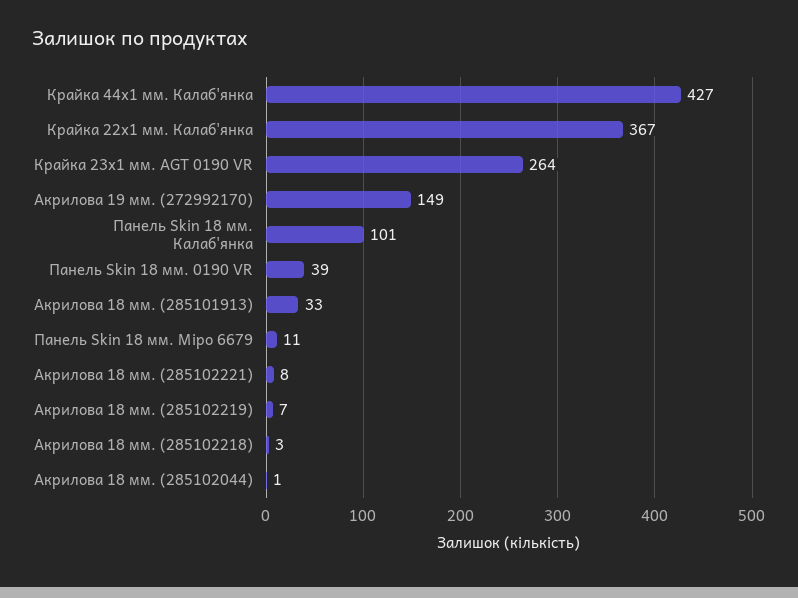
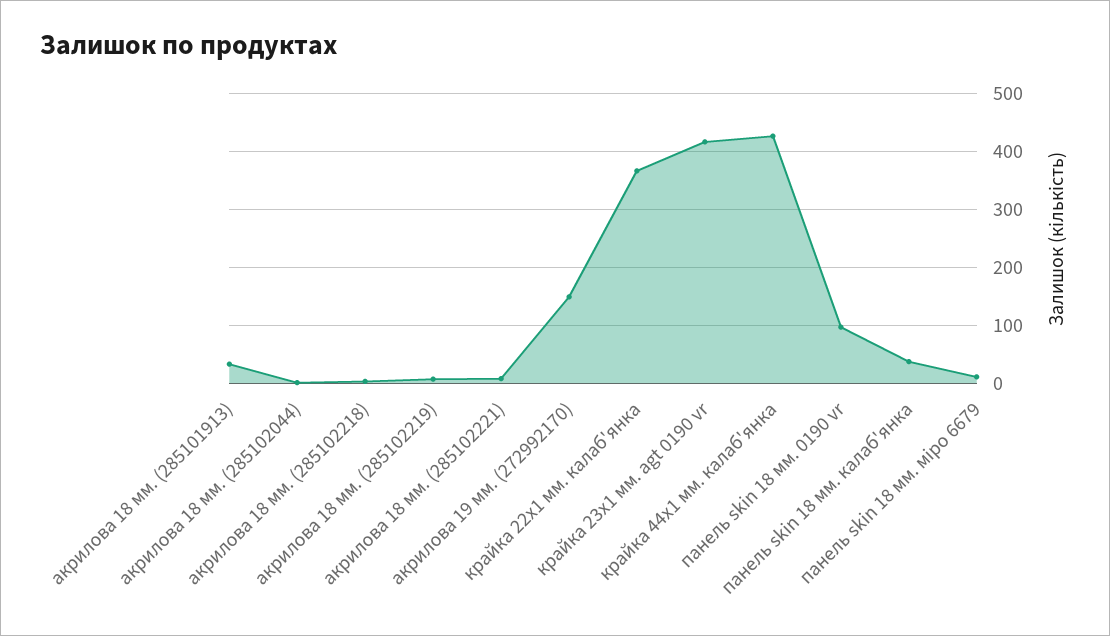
Крайка 23x1 мм. AGT 0190 VR: 264 -> 420
Панель Skin 18 мм. Калаб'янка: 101 -> 40
Панель Skin 18 мм. 0190 VR: 39 -> 100

